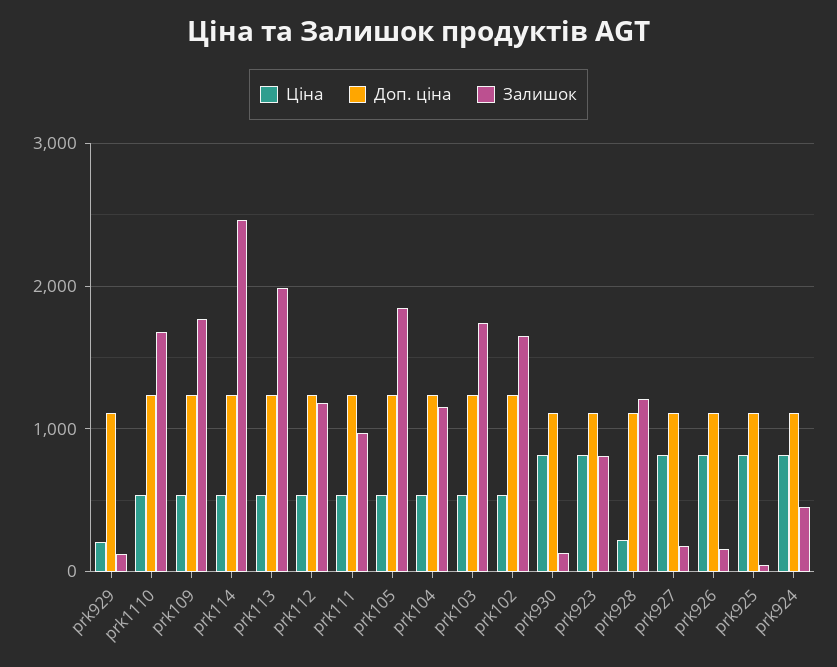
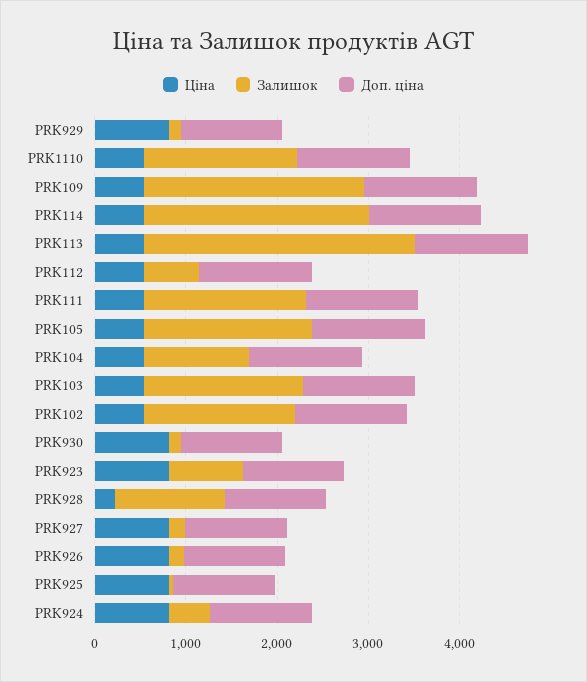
Ціна, prk929: 200 -> 800
Залишок, prk109: 1800 -> 2400
Залишок, prk113: 2000 -> 3000
Залишок, prk112: 1200 -> 600
Залишок, prk111: 1000 -> 1800

